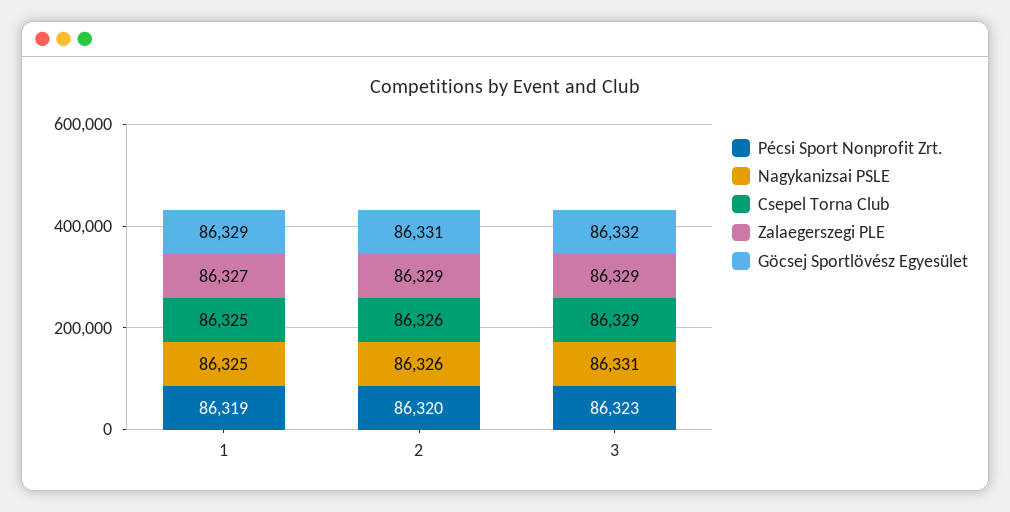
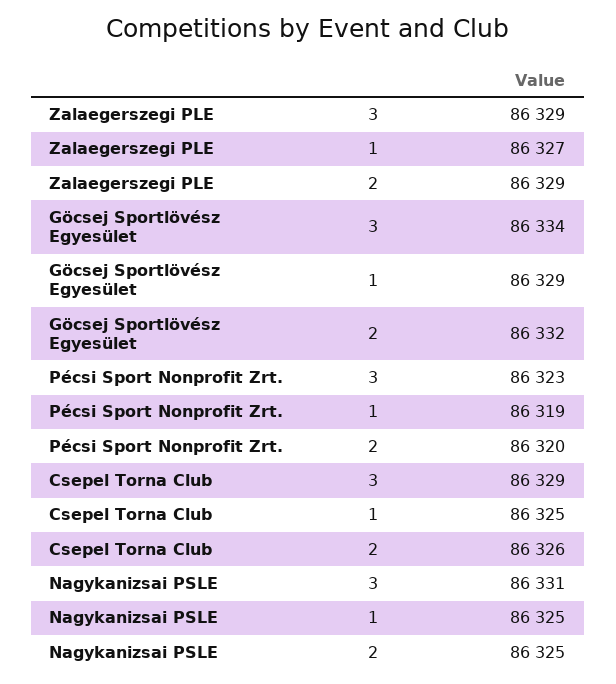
Nagykanizsai PSLE, 2: 86326 -> 86325
Göcsej Sportlövész Egyesület, 2: 86331 -> 86332
Göcsej Sportlövész Egyesület, 3: 86332 -> 86334

